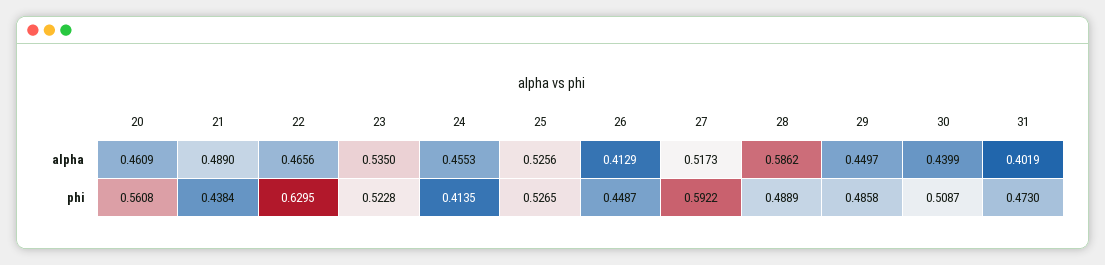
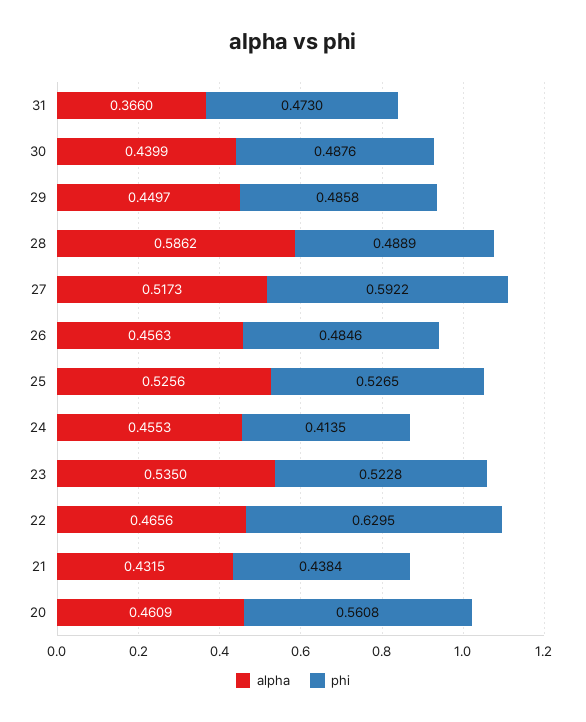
alpha, 21: 0.489 -> 0.4315
alpha, 26: 0.4129 -> 0.4563
alpha, 31: 0.4019 -> 0.366
phi, 26: 0.4487 -> 0.4846
phi, 30: 0.5087 -> 0.4876

